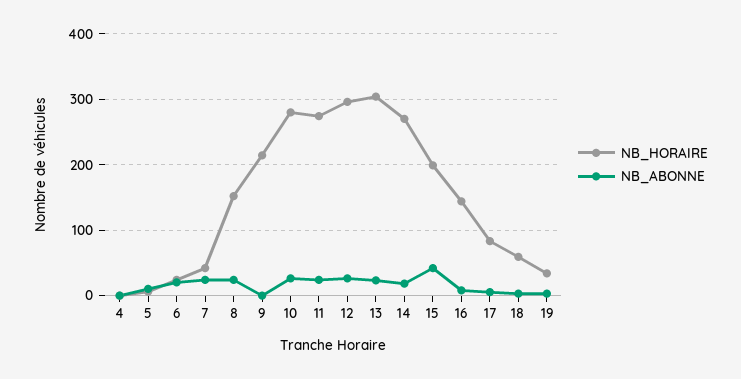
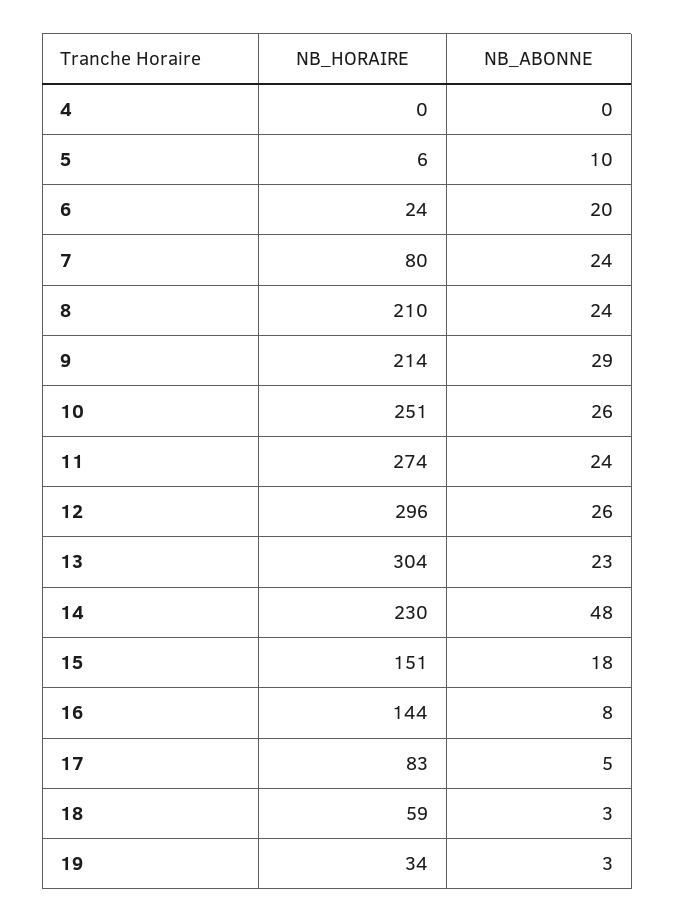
NB_HORAIRE, 7: 40 -> 80
NB_HORAIRE, 8: 150 -> 210
NB_ABONNE, 9: 0 -> 29
NB_HORAIRE, 10: 280 -> 251
NB_HORAIRE, 14: 270 -> 230
NB_ABONNE, 14: 20 -> 48
NB_HORAIRE, 15: 200 -> 151
NB_ABONNE, 15: 40 -> 18

